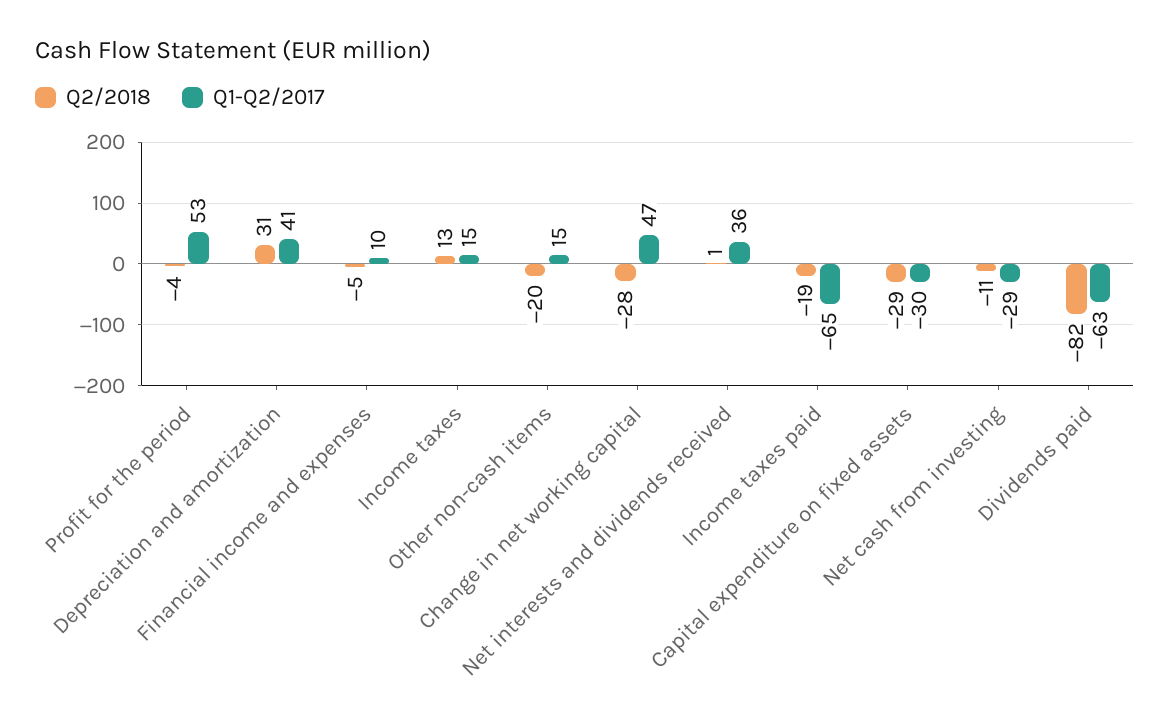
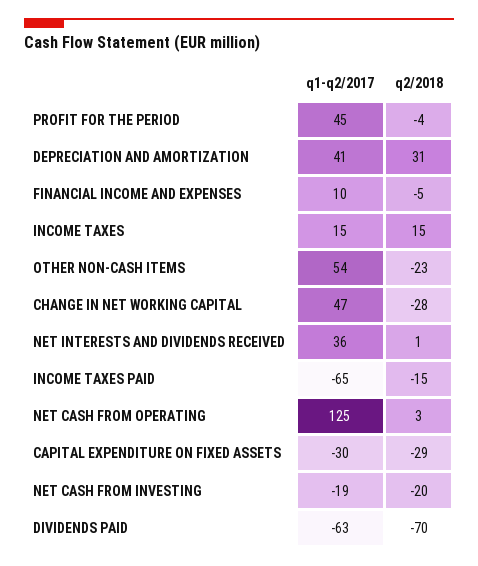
Q1-Q2/2017, Profit for the period: 53 -> 45
Q2/2018, Income taxes: 13 -> 15
Q2/2018, Other non-cash items: -20 -> -23
Q1-Q2/2017, Other non-cash items: 15 -> 54
Q2/2018, Income taxes paid: -19 -> -15
Q2/2018, Net cash from investing: -11 -> -20
Q1-Q2/2017, Net cash from investing: -29 -> -19
Q2/2018, Dividends paid: -82 -> -70
Q1-Q2/2017, NET CASH FROM OPERATING: none -> 125
Q2/2018, NET CASH FROM OPERATING: none -> 3

